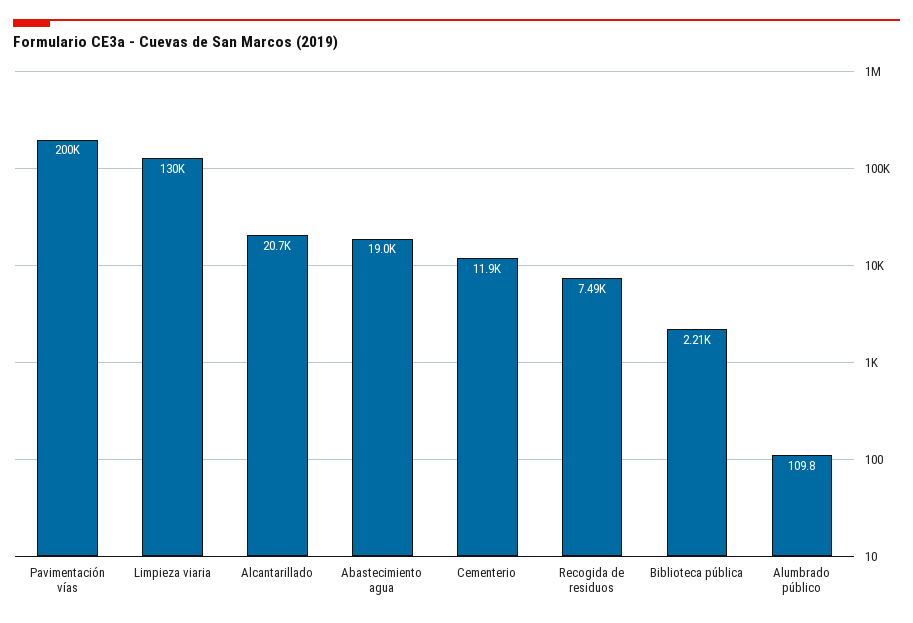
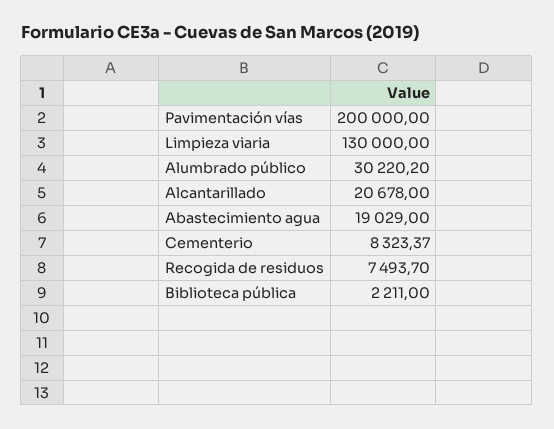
Cementerio: 11900 -> 8323.37
Alumbrado público: 109.8 -> 30220.2

